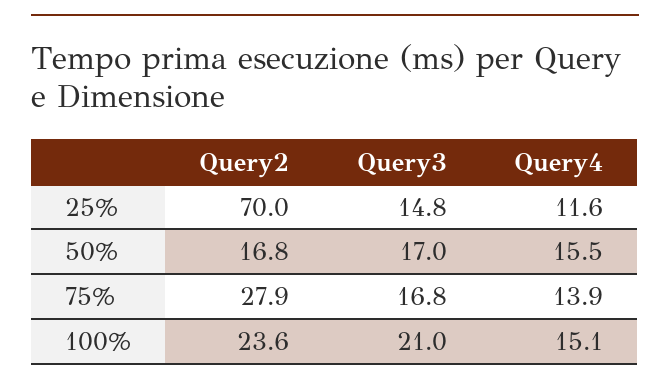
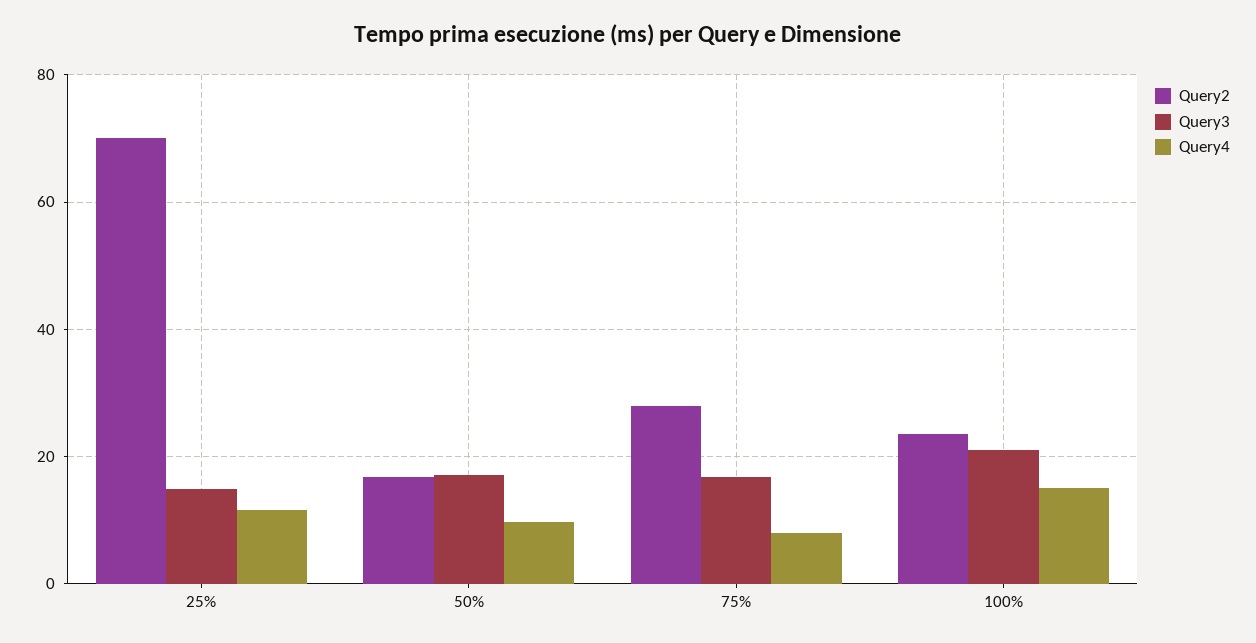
Query4, 50%: 15.5 -> 10
Query4, 75%: 13.9 -> 8

